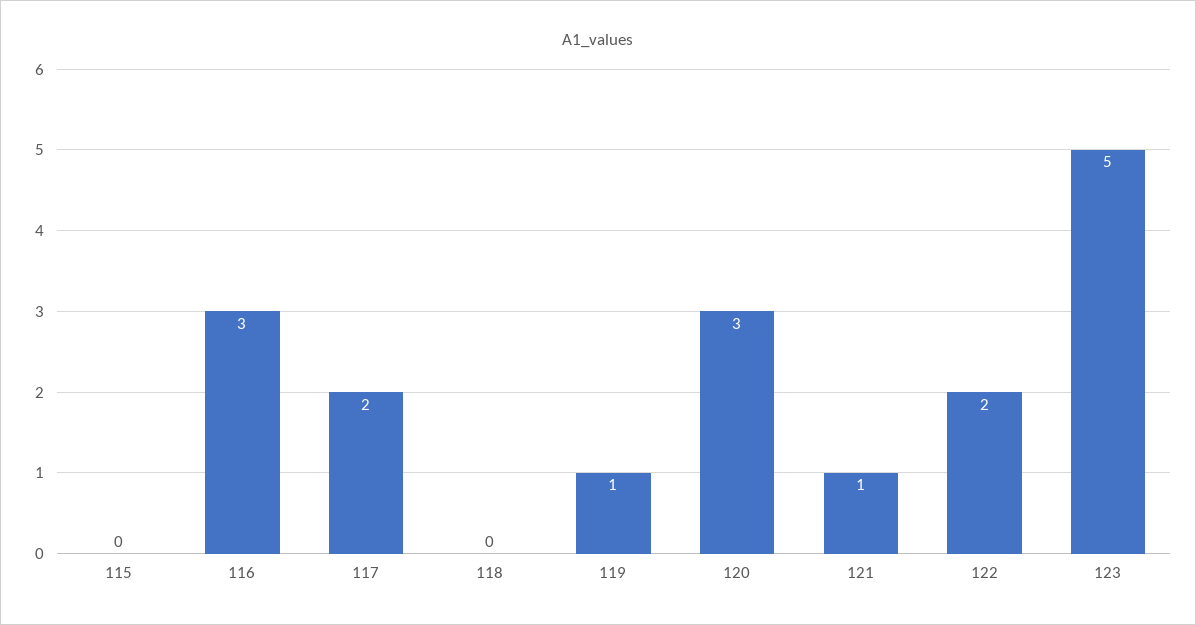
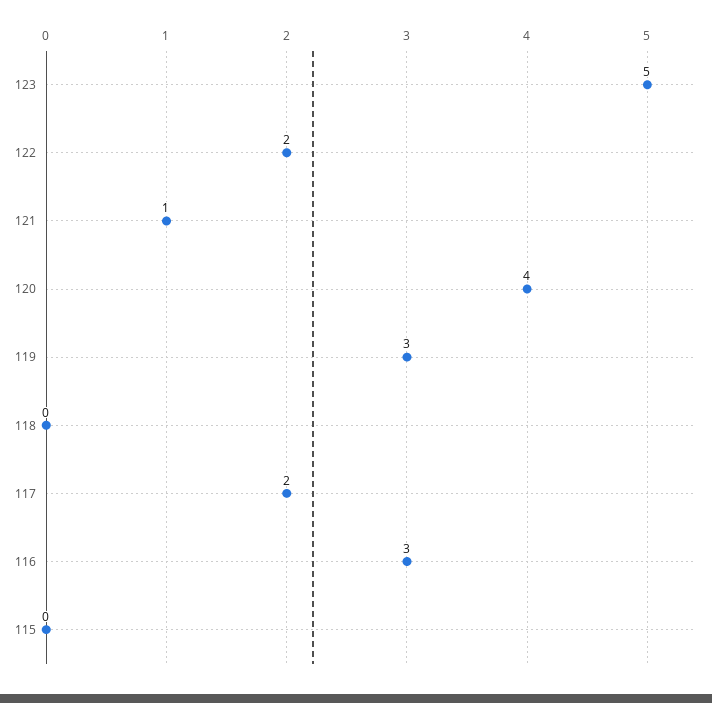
119: 1 -> 3
120: 3 -> 4

